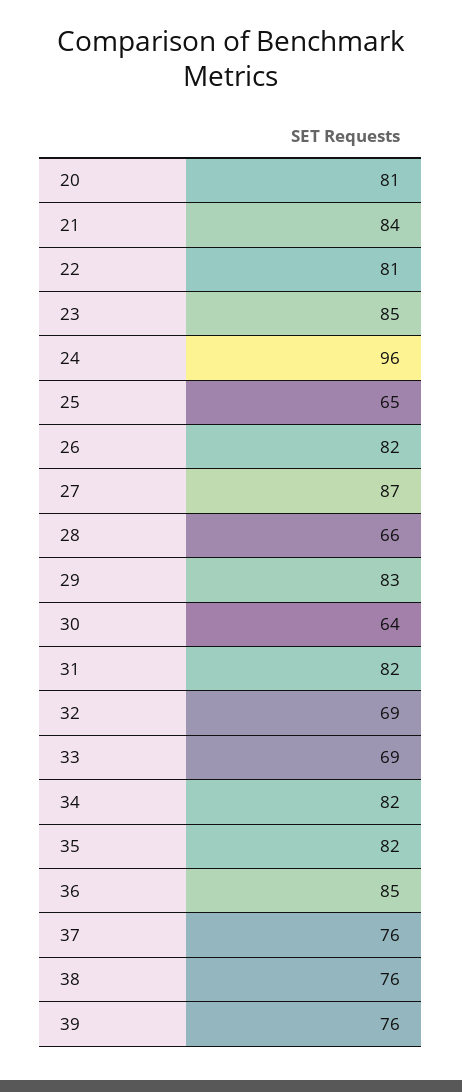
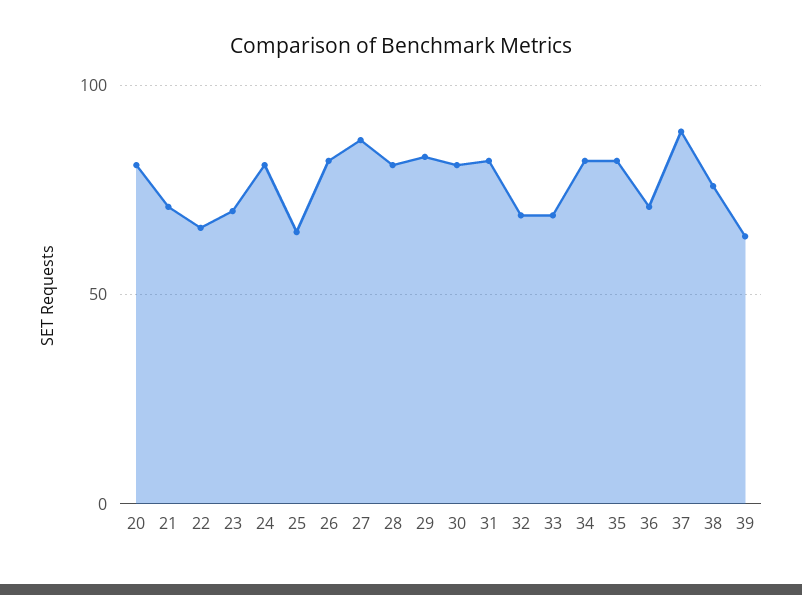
21: 84 -> 70
22: 81 -> 65
23: 85 -> 70
24: 96 -> 80
28: 66 -> 80
30: 64 -> 80
36: 85 -> 70
37: 76 -> 90
39: 76 -> 65

